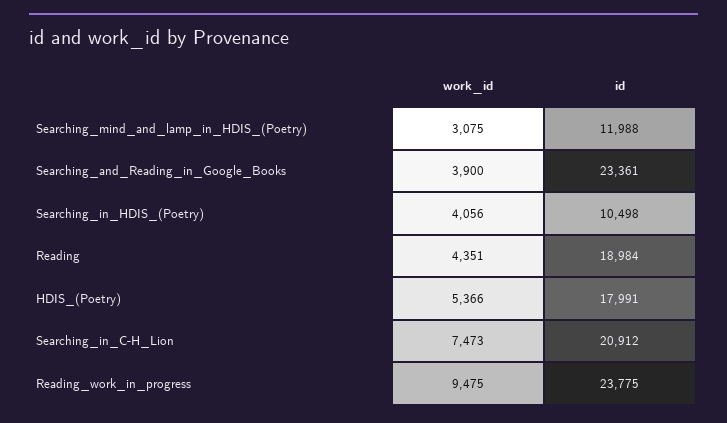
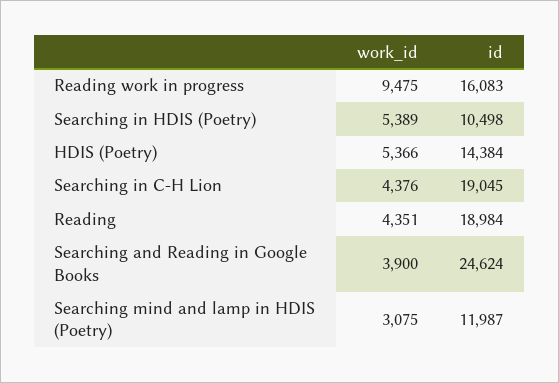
id, Searching_mind_and_lamp_in_HDIS_(Poetry): 11988 -> 11987
id, Searching_and_Reading_in_Google_Books: 23361 -> 24624
work_id, Searching_in_HDIS_(Poetry): 4056 -> 5389
id, HDIS_(Poetry): 17991 -> 14384
work_id, Searching_in_C-H_Lion: 7473 -> 4376
id, Searching_in_C-H_Lion: 20912 -> 19045
id, Reading_work_in_progress: 23775 -> 16083

